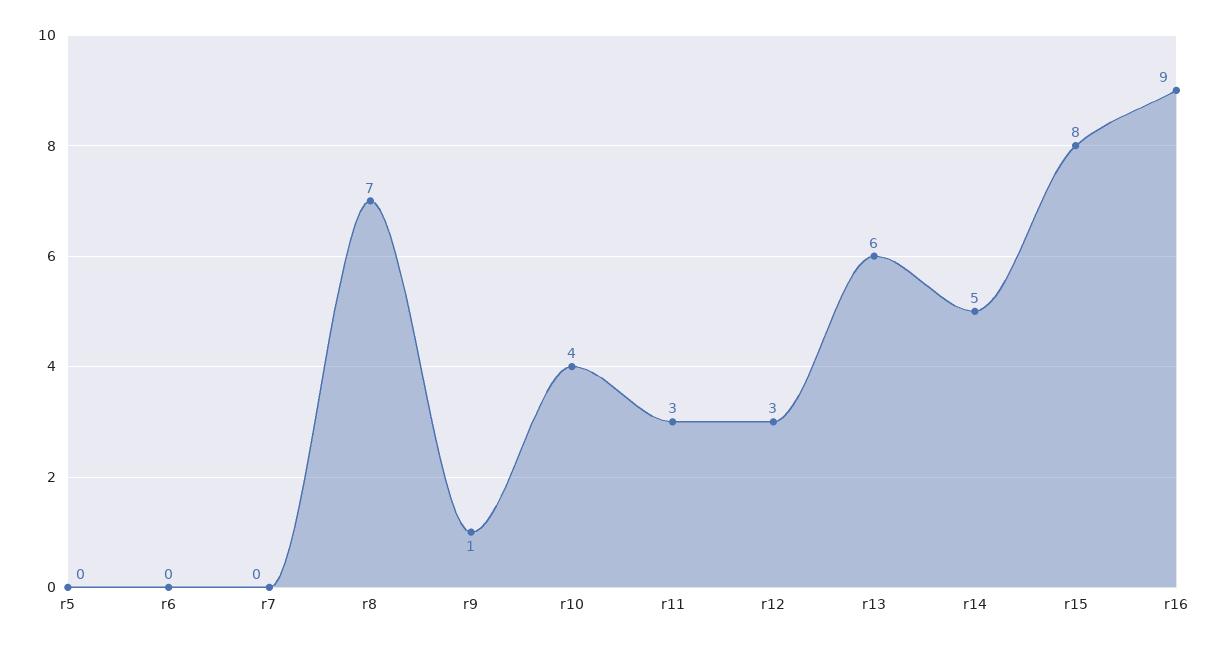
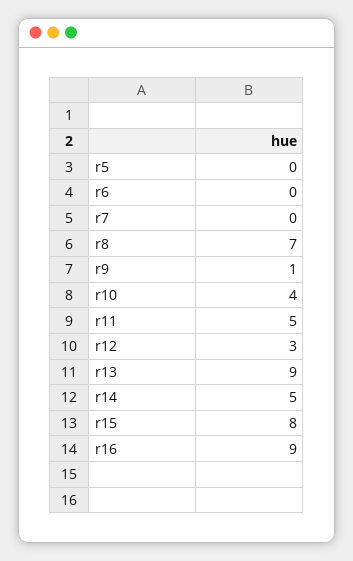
r11: 3 -> 5
r13: 6 -> 9

